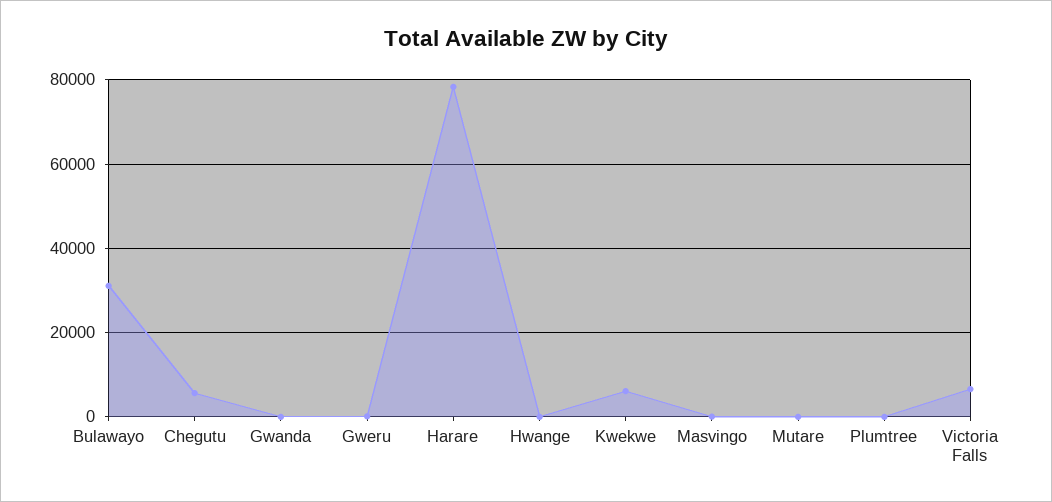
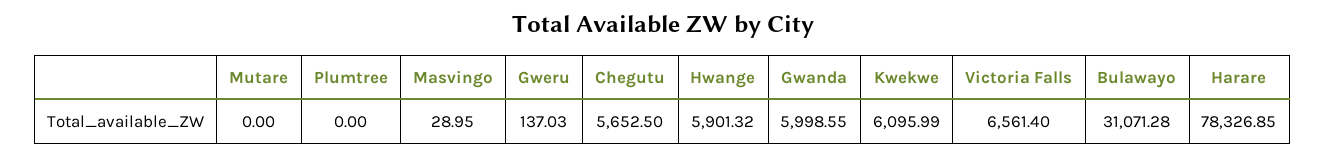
Gwanda: 0 -> 5998.55
Hwange: 0 -> 5901.32

